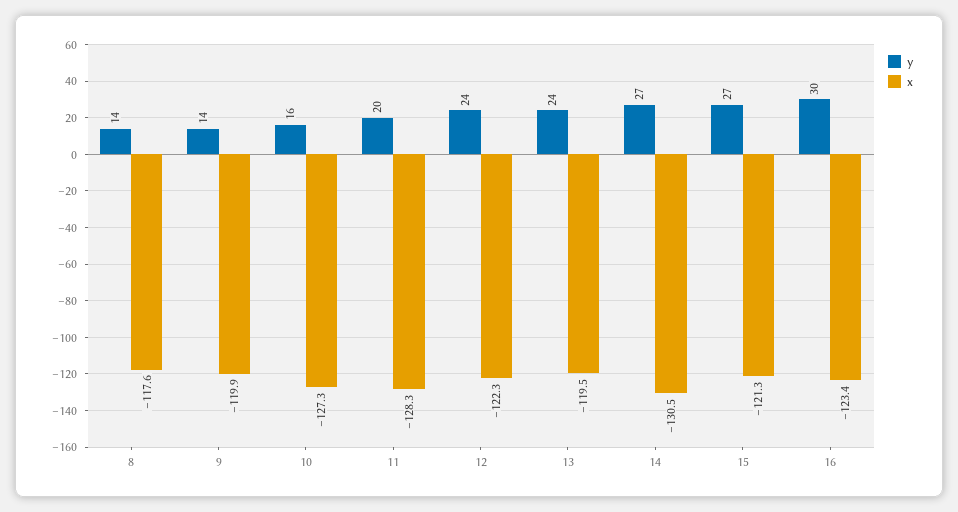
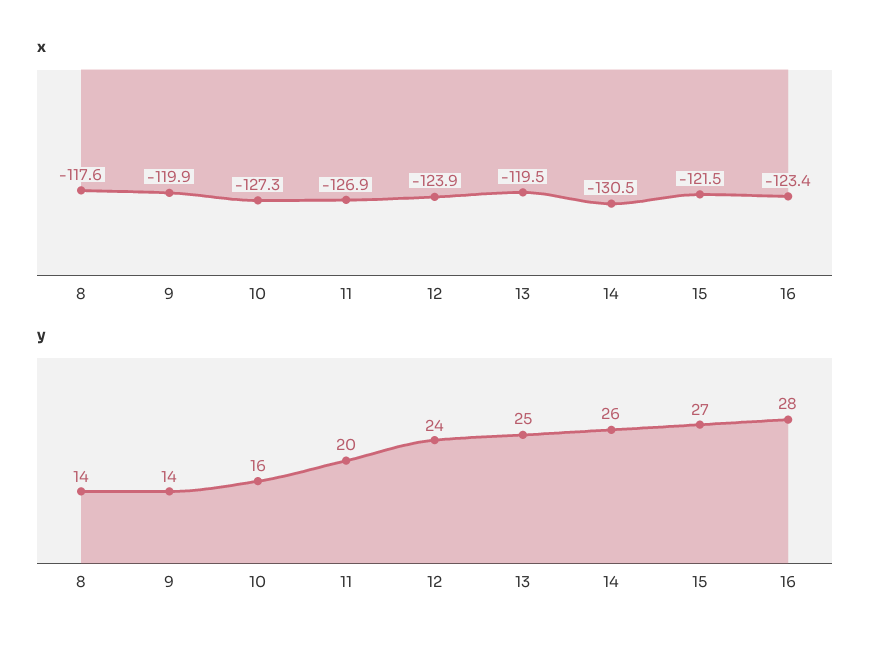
x, 11: -128.3 -> -126.9
x, 12: -122.3 -> -123.9
y, 13: 24 -> 25
y, 14: 27 -> 26
x, 15: -121.3 -> -121.5
y, 16: 30 -> 28

